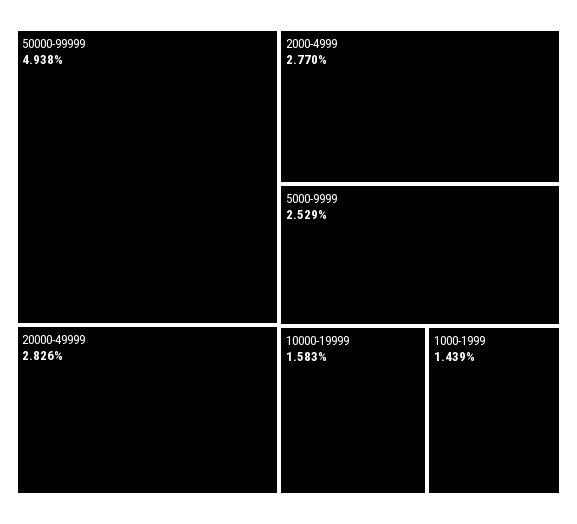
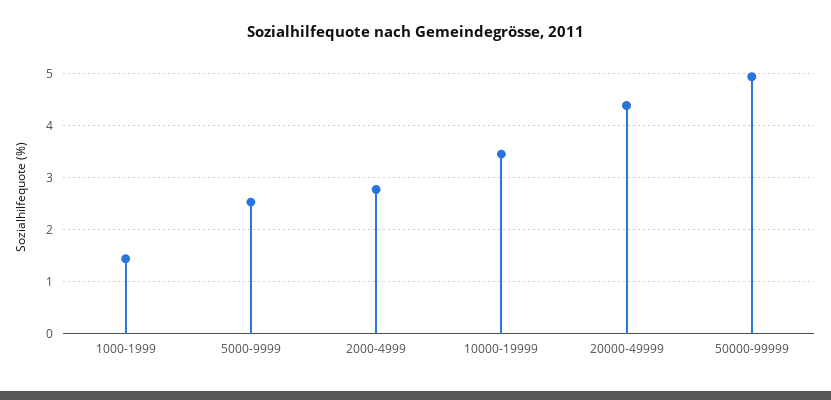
20000-49999: 2.826 -> 4.4
10000-19999: 1.583 -> 3.4

